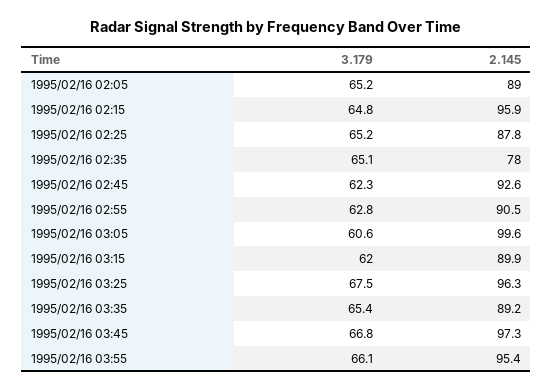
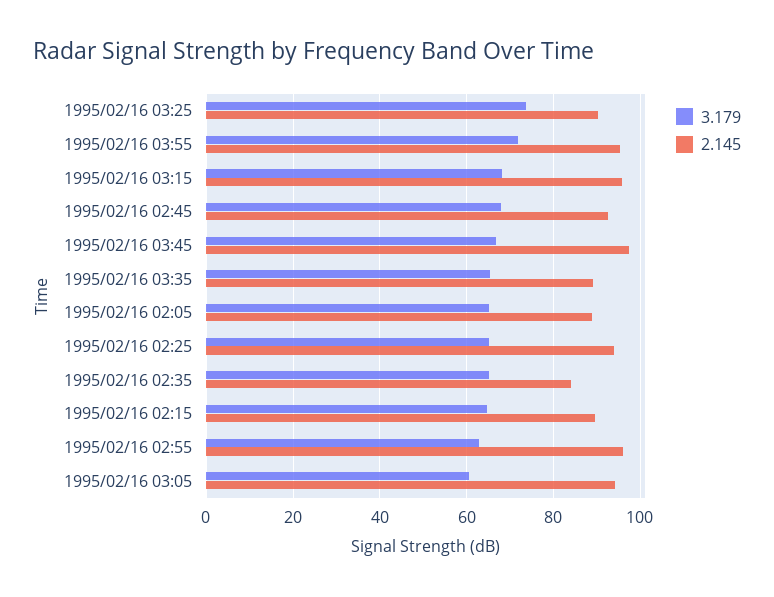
2.145, 1995/02/16 02:15: 95.9 -> 90
2.145, 1995/02/16 02:25: 87.8 -> 94
2.145, 1995/02/16 02:35: 78 -> 84
3.179, 1995/02/16 02:45: 62.3 -> 68
2.145, 1995/02/16 02:55: 90.5 -> 96
2.145, 1995/02/16 03:05: 99.6 -> 94
3.179, 1995/02/16 03:15: 62 -> 68
2.145, 1995/02/16 03:15: 89.9 -> 96
3.179, 1995/02/16 03:25: 67.5 -> 74
2.145, 1995/02/16 03:25: 96.3 -> 90
3.179, 1995/02/16 03:55: 66.1 -> 72

